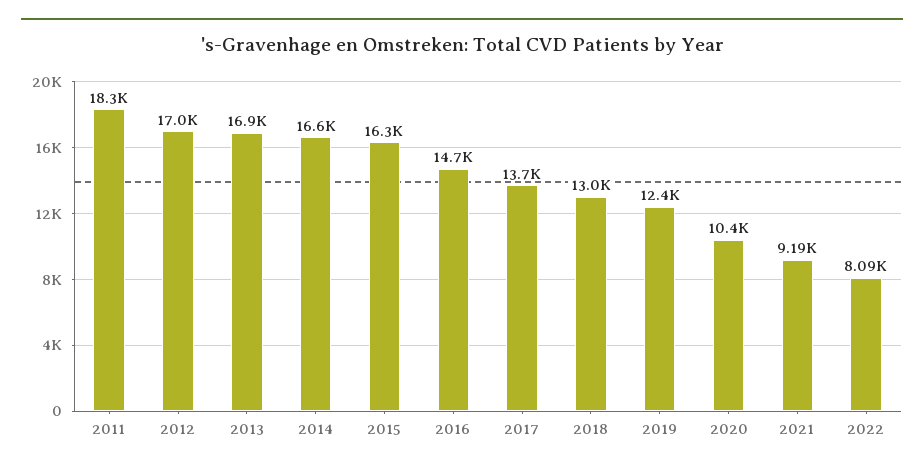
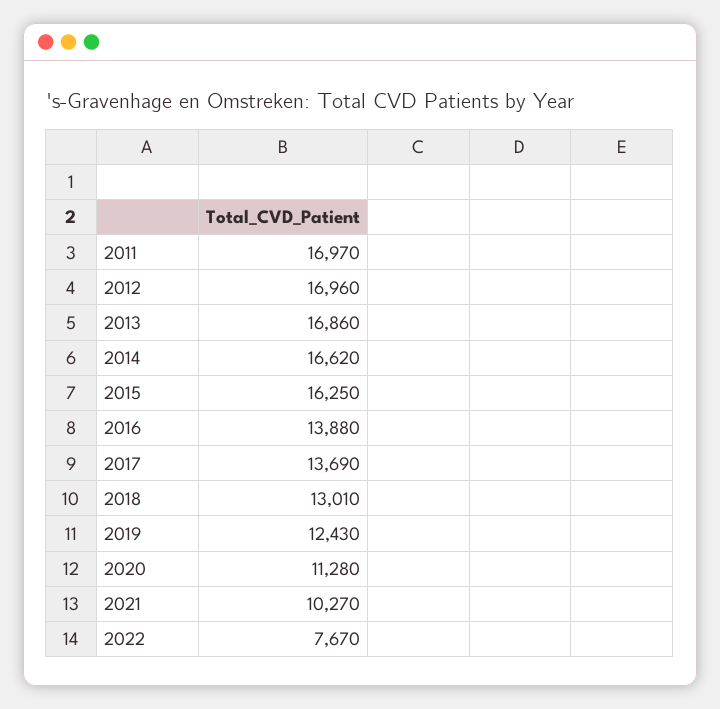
2011: 18300 -> 16970
2016: 14700 -> 13880
2020: 10400 -> 11280
2021: 9190 -> 10270
2022: 8090 -> 7670

